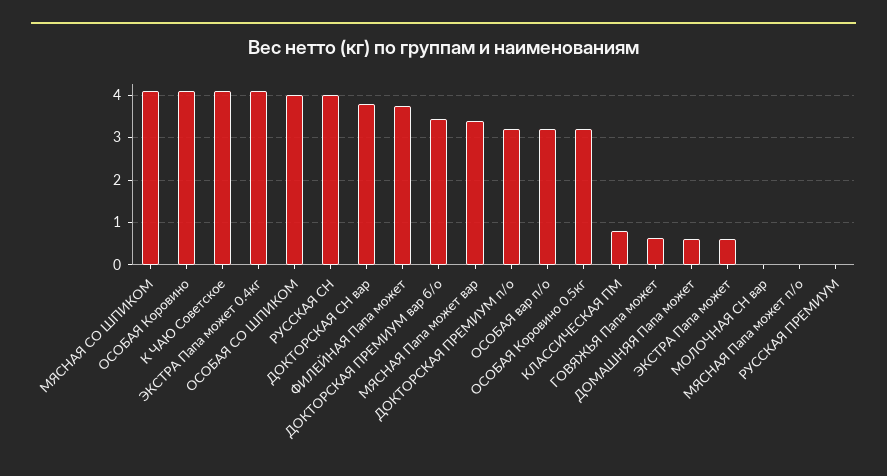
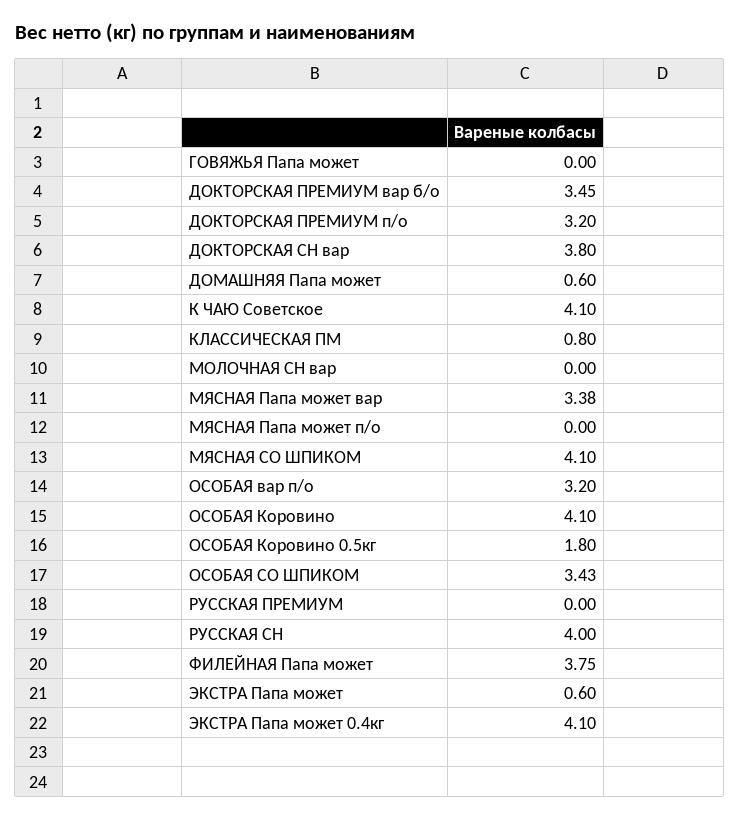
ОСОБАЯ СО ШПИКОМ: 4 -> 3.43
ОСОБАЯ Коровино 0.5кг: 3.2 -> 1.8
ГОВЯЖЬЯ Папа может: 0.6 -> 0

